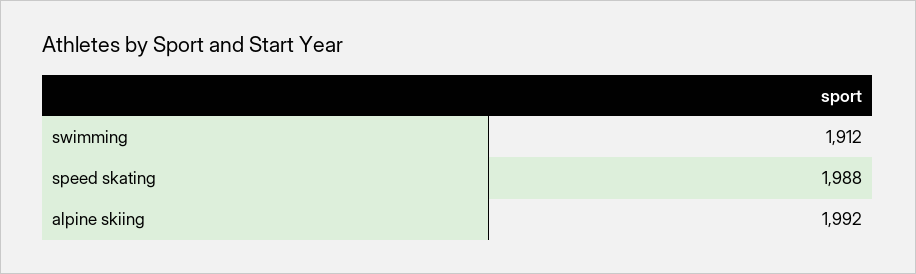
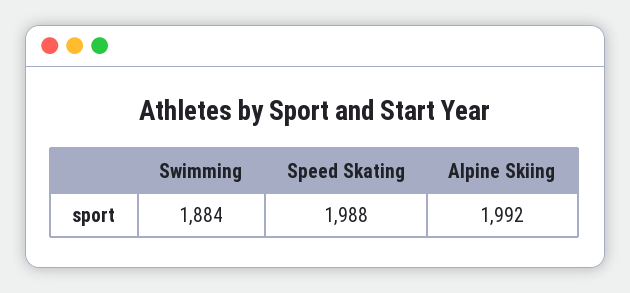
swimming: 1912 -> 1884

